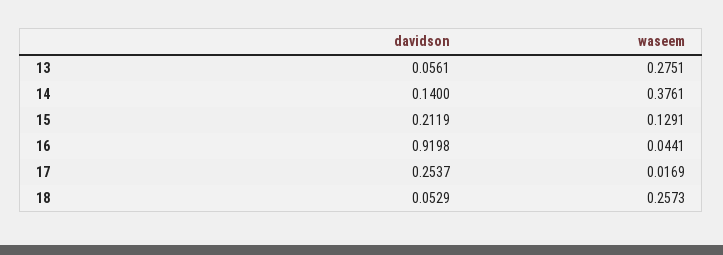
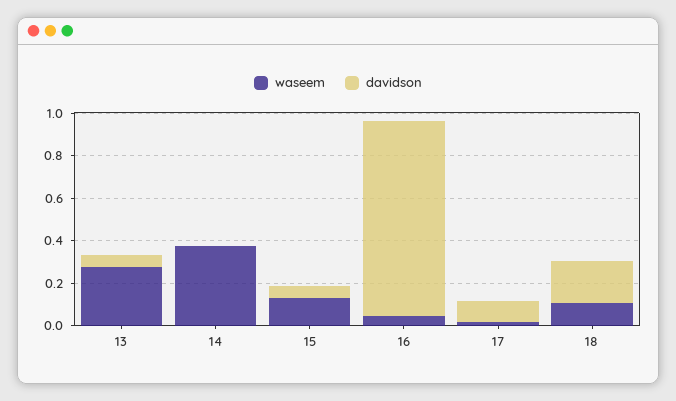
davidson, 14: 0.14 -> 0
davidson, 15: 0.2119 -> 0.05
davidson, 17: 0.2537 -> 0.1
davidson, 18: 0.0529 -> 0.2
waseem, 18: 0.2573 -> 0.1

